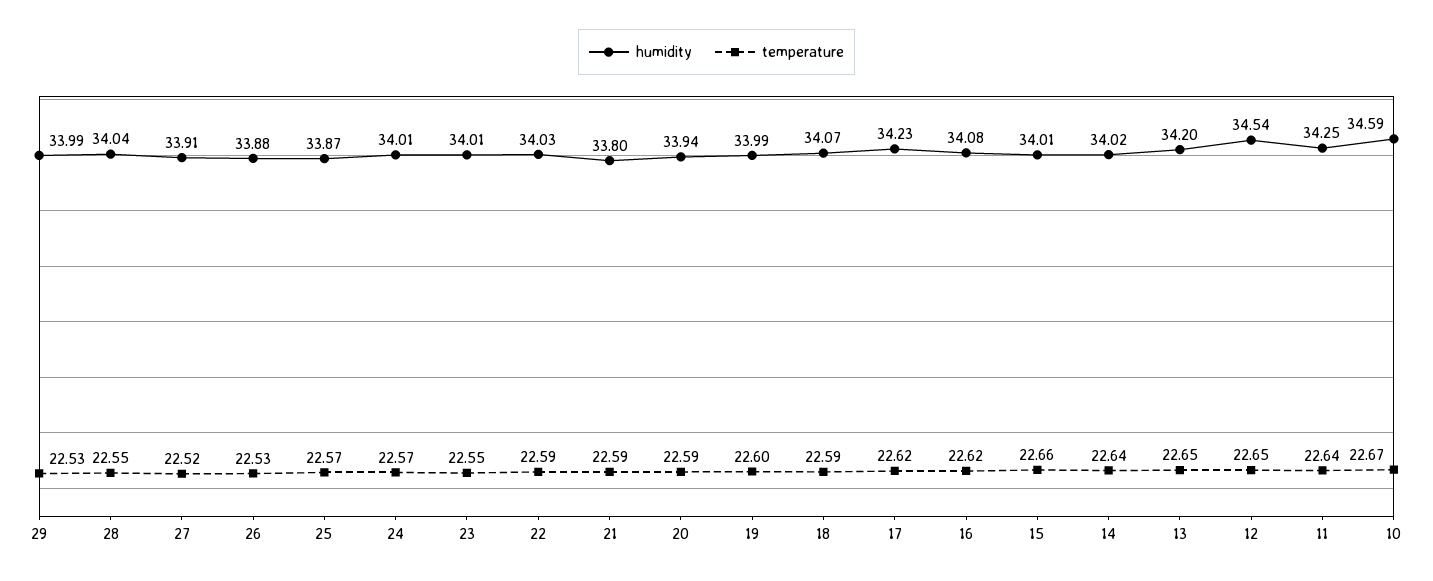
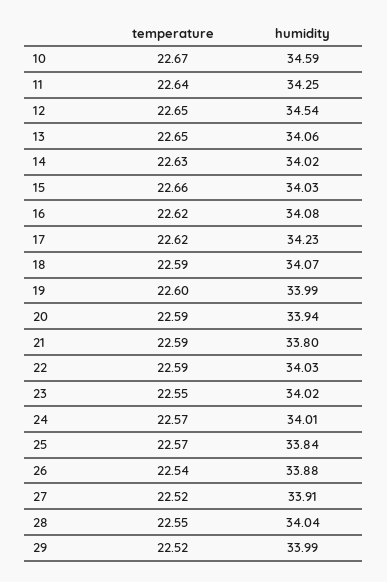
temperature, 29: 22.53 -> 22.52
temperature, 26: 22.53 -> 22.54
humidity, 25: 33.87 -> 33.84
humidity, 23: 34.01 -> 34.02
humidity, 15: 34.01 -> 34.03
temperature, 14: 22.64 -> 22.63
humidity, 13: 34.2 -> 34.06

